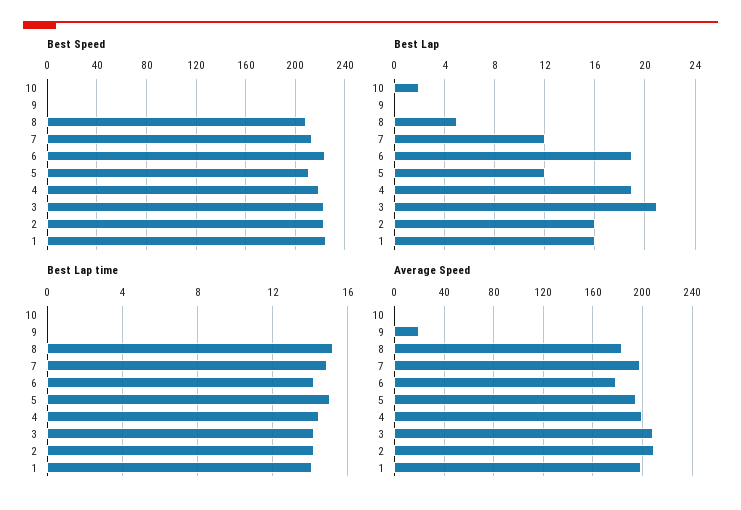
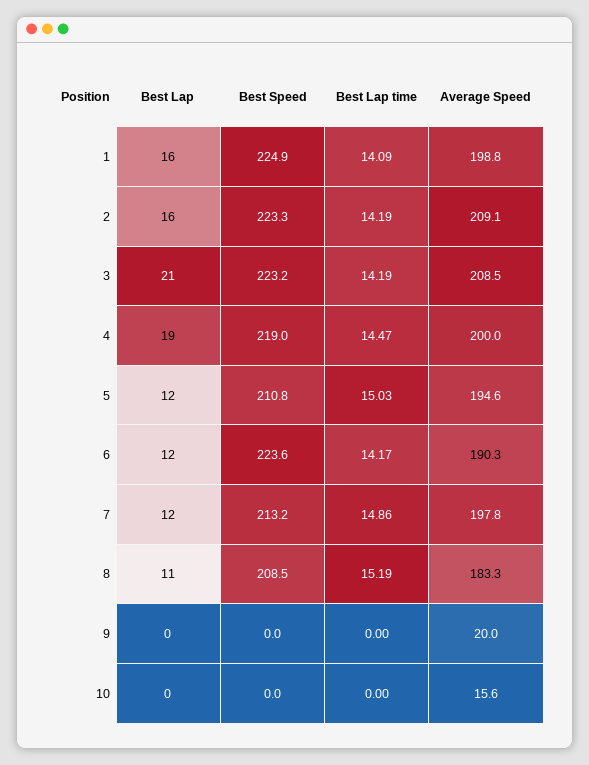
Best Lap, 10: 2 -> 0
Best Lap, 8: 5 -> 11
Best Lap, 6: 19 -> 12
Average Speed, 10: 0 -> 15.6
Average Speed, 6: 180 -> 190.3

